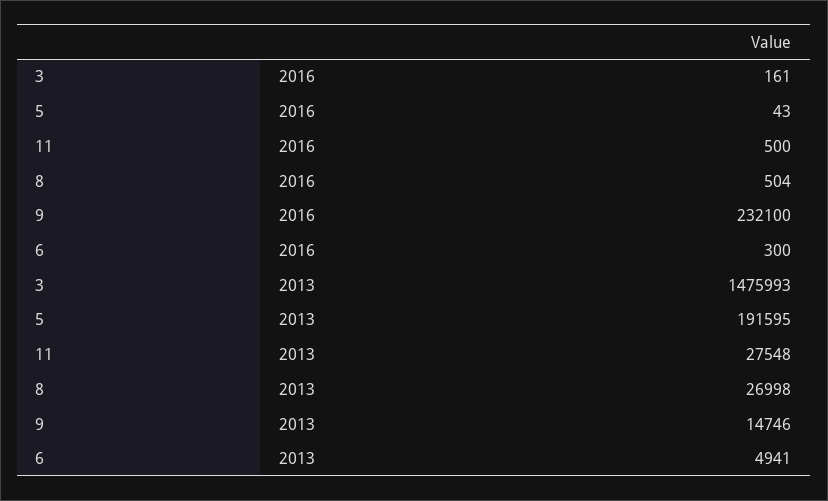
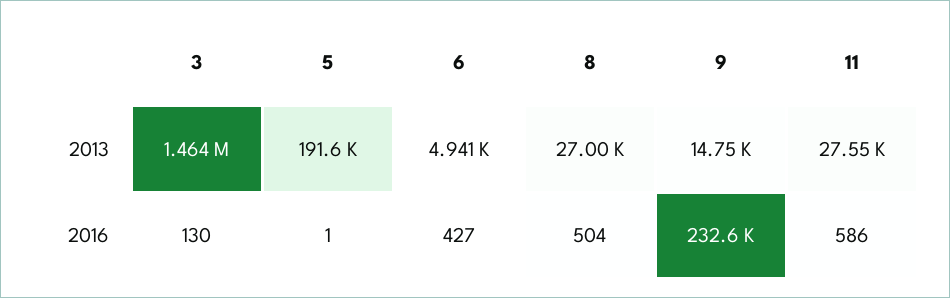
3, 2016: 161 -> 130
5, 2016: 43 -> 1
11, 2016: 500 -> 586
9, 2016: 232100 -> 232600
6, 2016: 300 -> 427
3, 2013: 1475993 -> 1464000

